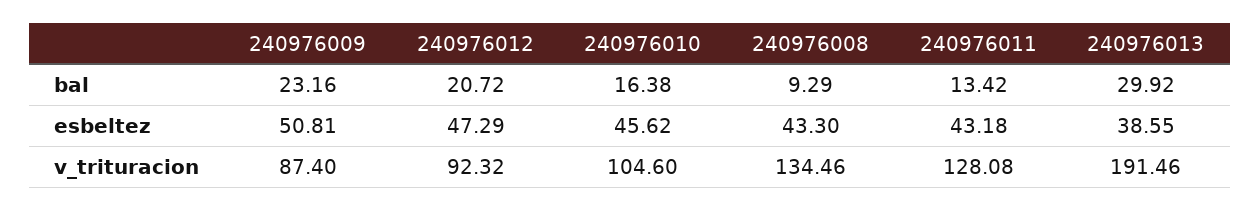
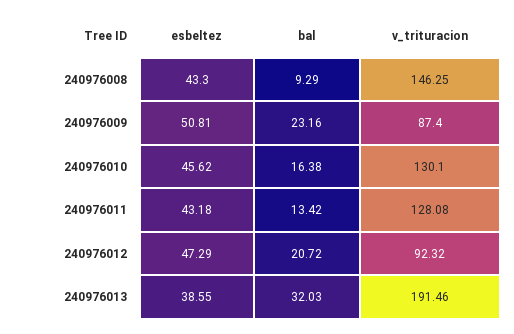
240976013, bal: 29.92 -> 32.03
240976010, v_trituracion: 104.6 -> 130.1
240976008, v_trituracion: 134.46 -> 146.25

